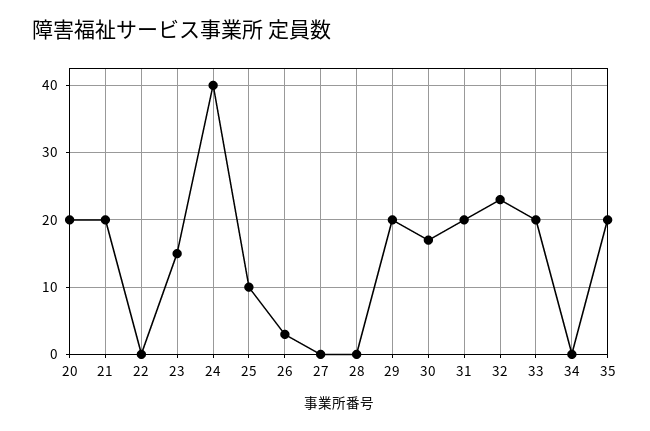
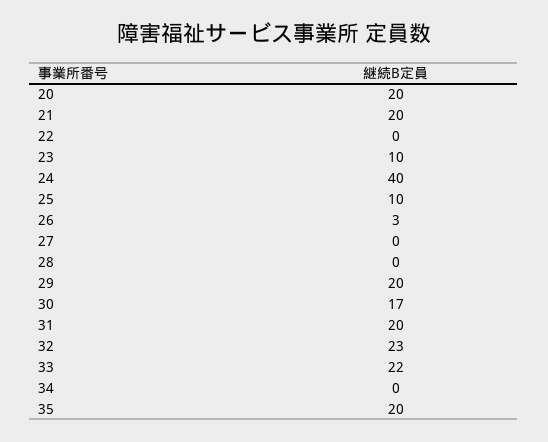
23: 15 -> 10
33: 20 -> 22

